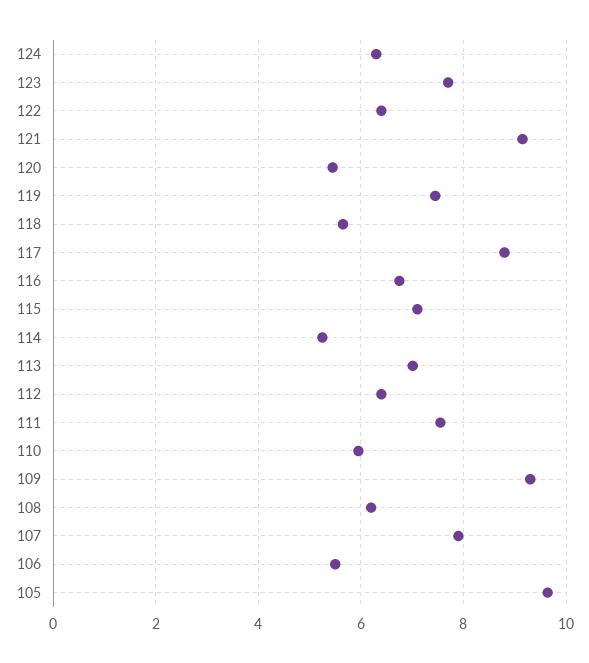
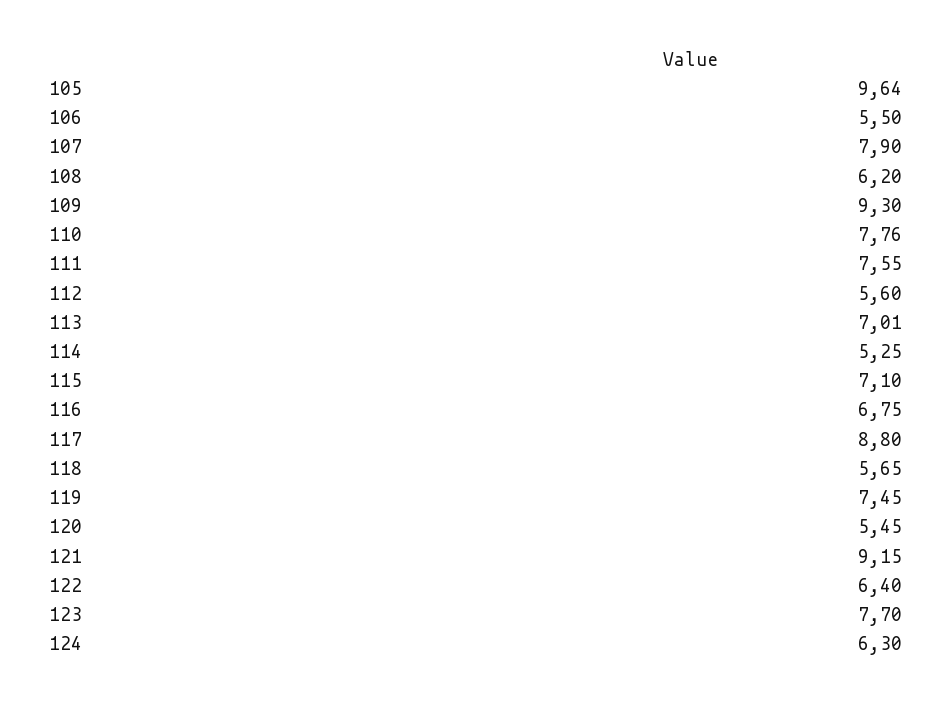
112: 6.4 -> 5.6
110: 6 -> 7.76

